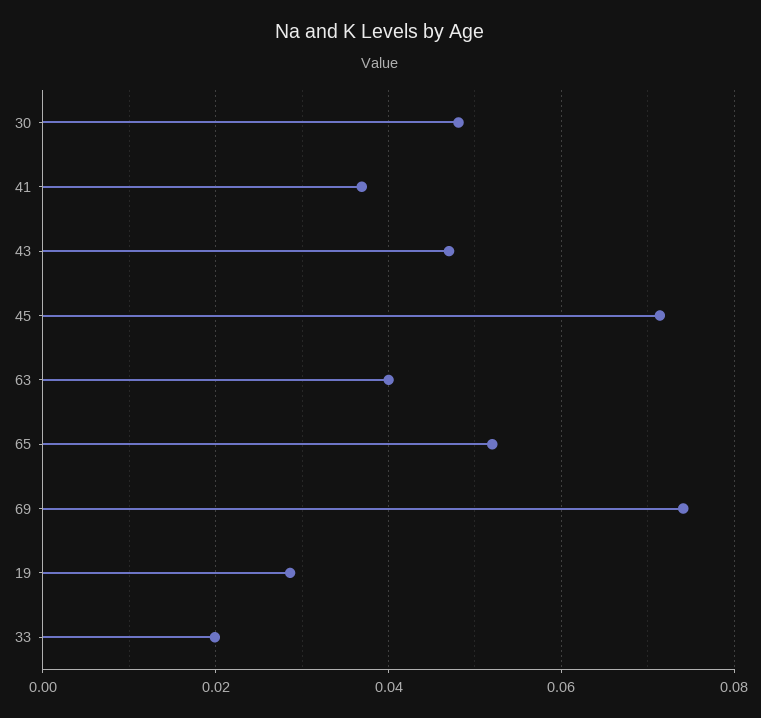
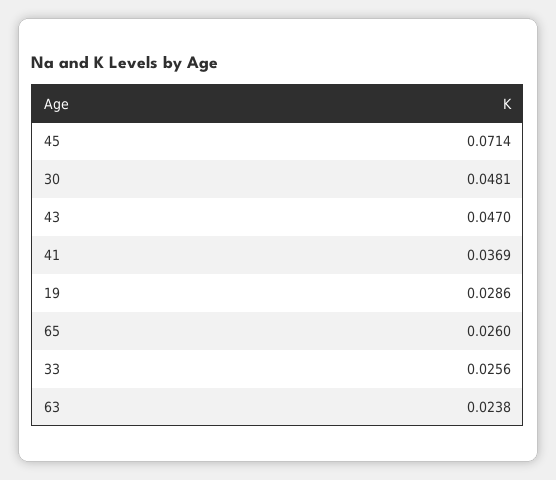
63: 0.04 -> 0.0238
65: 0.052 -> 0.026
69: 0.074 -> none
33: 0.02 -> 0.0256

